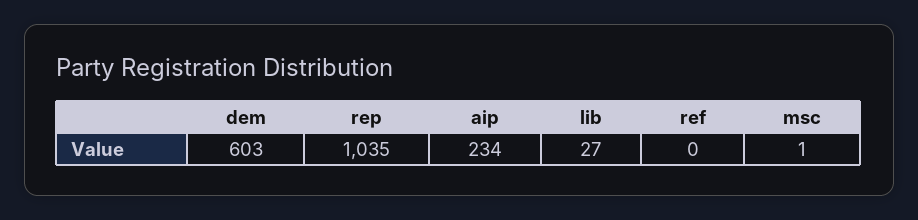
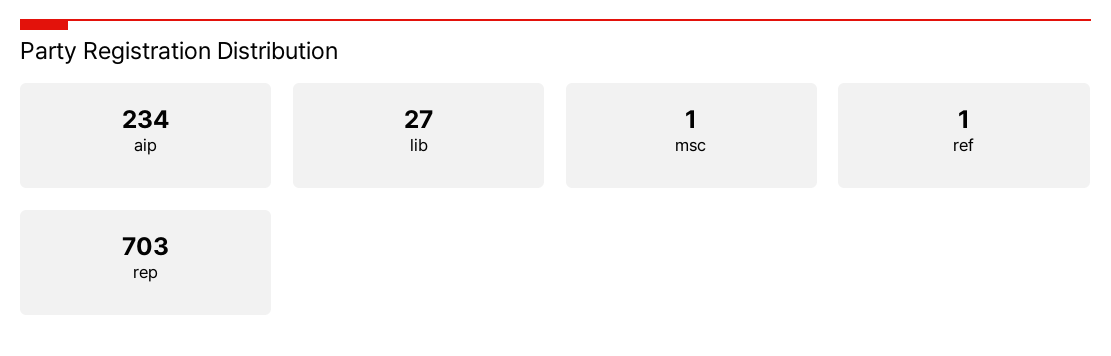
dem: 603 -> none
rep: 1035 -> 703
ref: 0 -> 1

